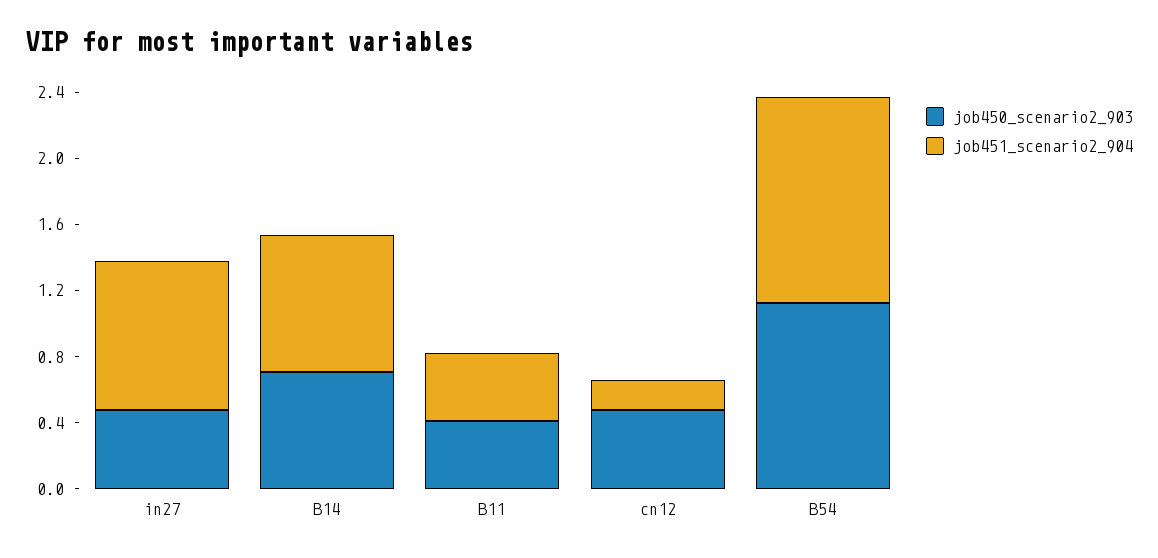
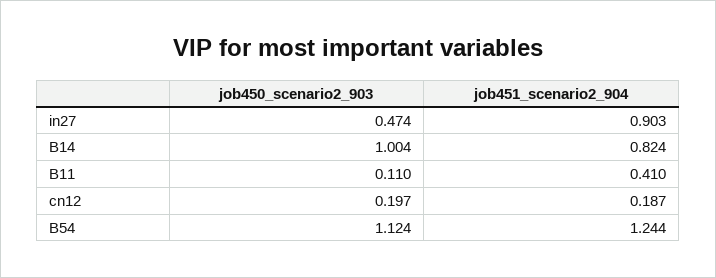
job450_scenario2_903, B14: 0.7 -> 1.004
job450_scenario2_903, B11: 0.4 -> 0.11
job450_scenario2_903, cn12: 0.5 -> 0.197

